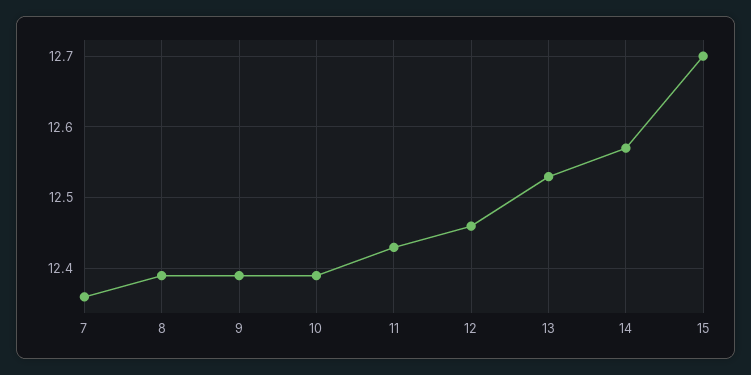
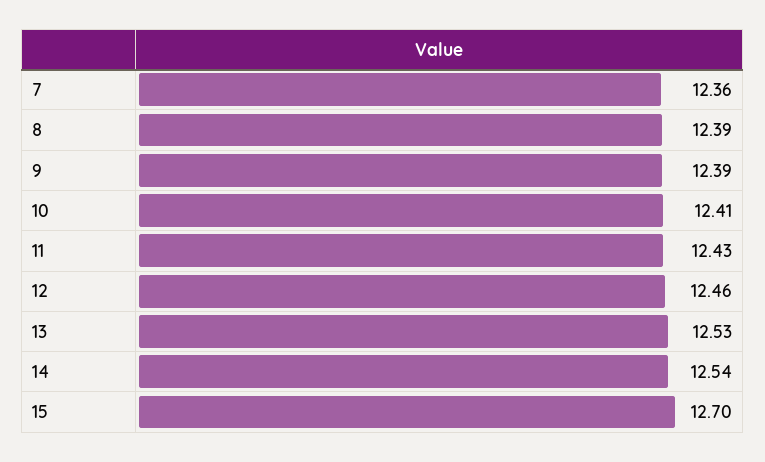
10: 12.39 -> 12.41
14: 12.57 -> 12.54

